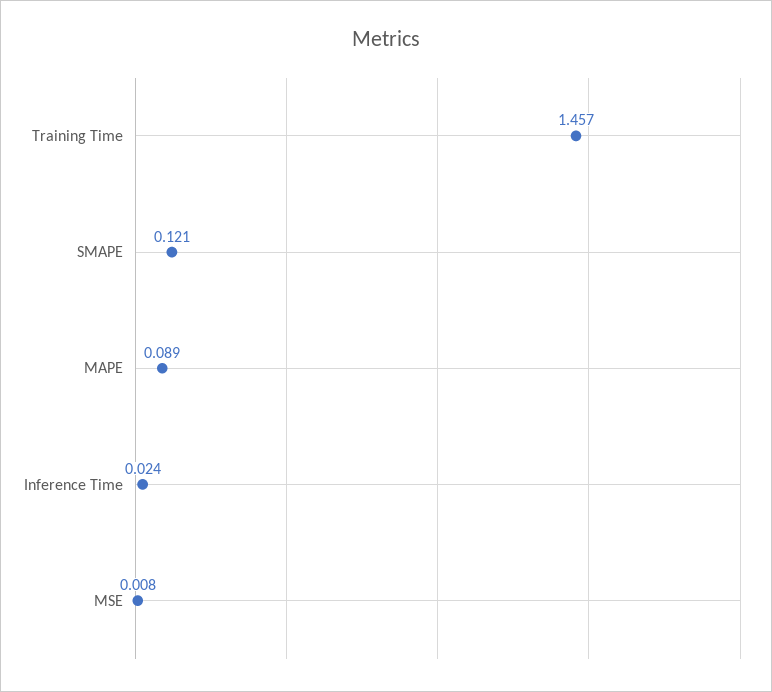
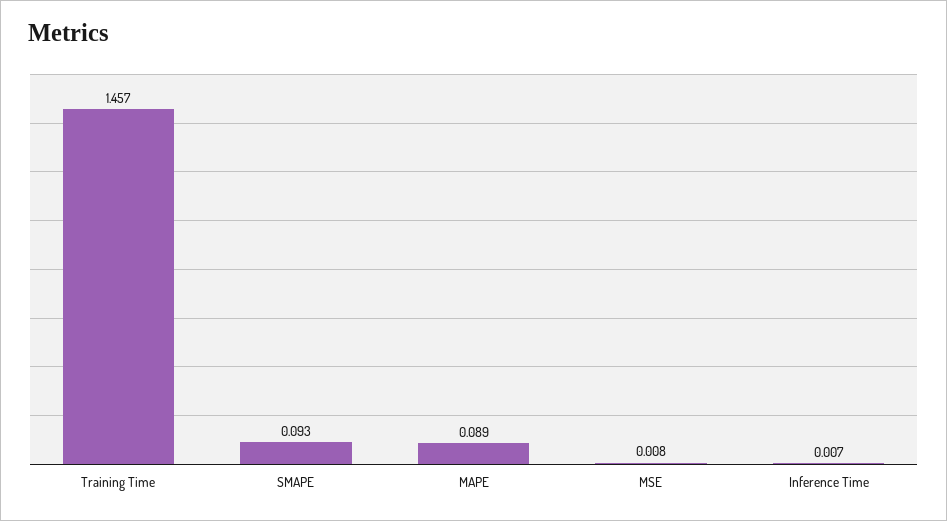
SMAPE: 0.121 -> 0.093
Inference Time: 0.024 -> 0.007

